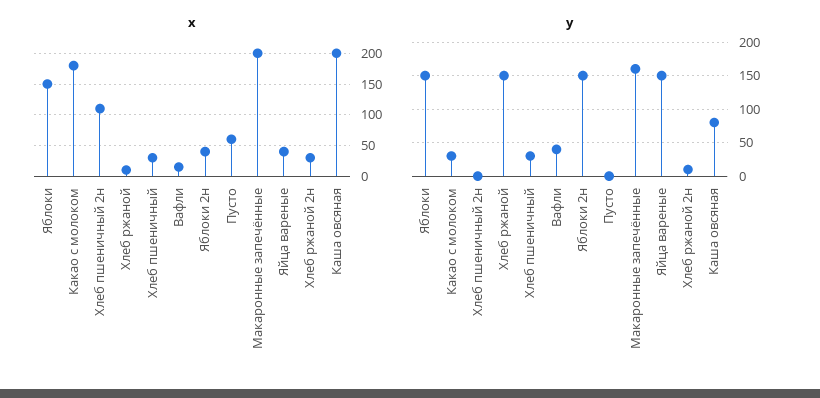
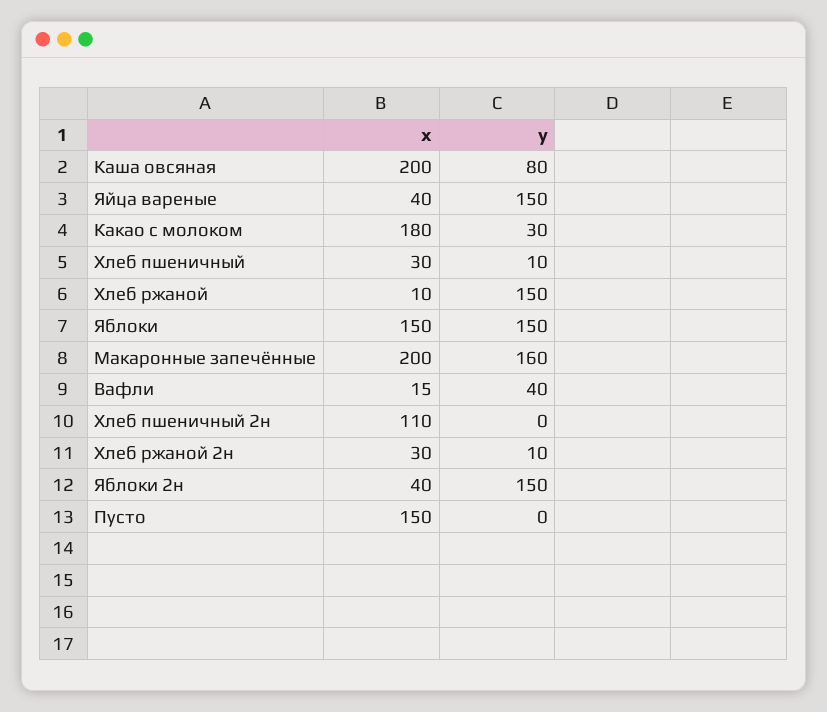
x, Пусто: 60 -> 150
y, Хлеб пшеничный: 30 -> 10

